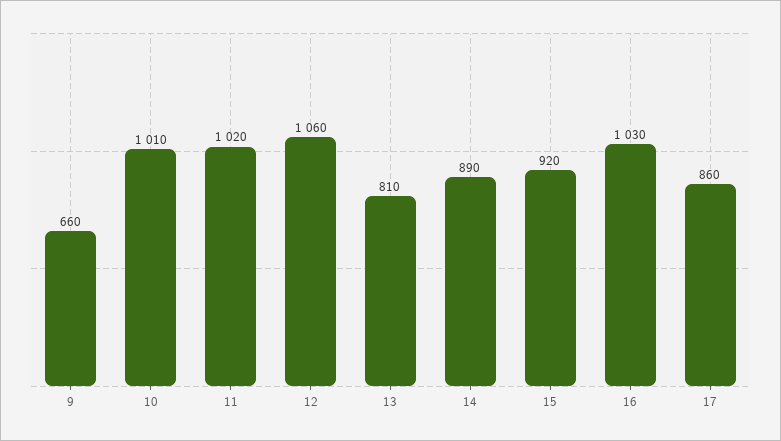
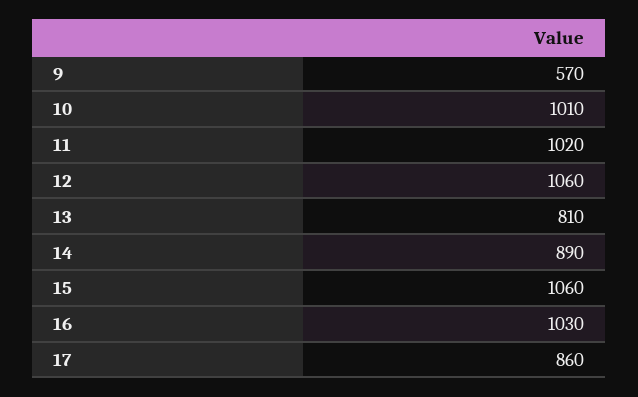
9: 660 -> 570
15: 920 -> 1060

